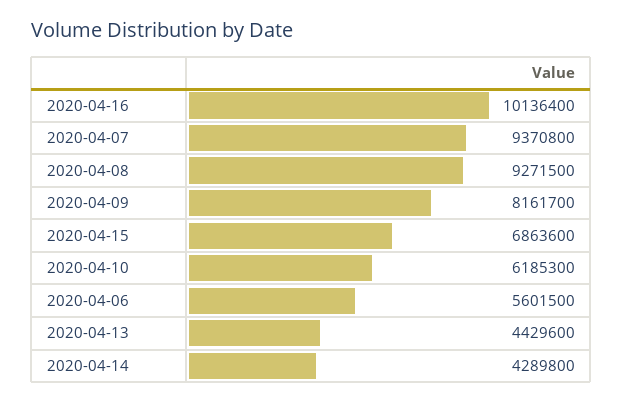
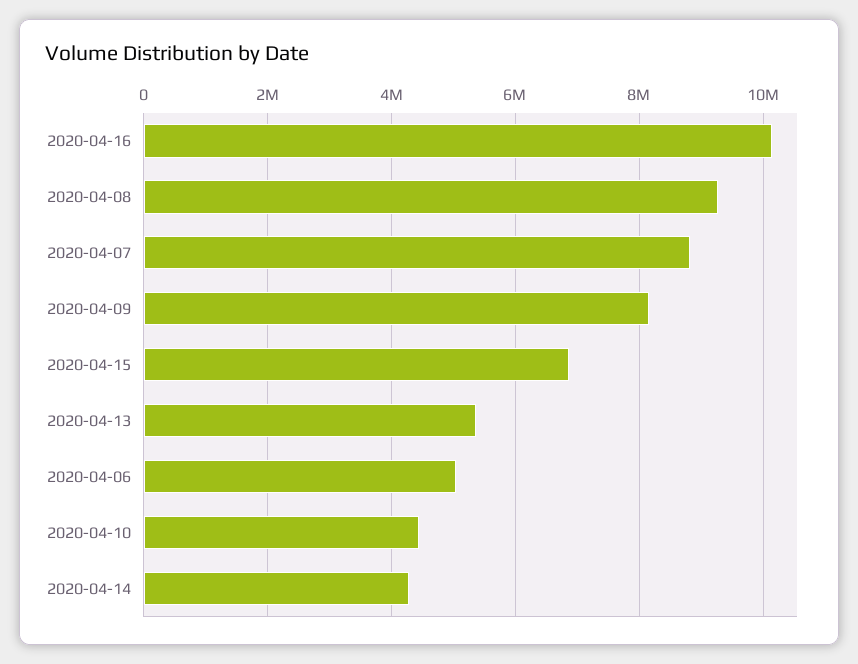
2020-04-07: 9370800 -> 8800000
2020-04-10: 6185300 -> 4400000
2020-04-06: 5601500 -> 5000000
2020-04-13: 4429600 -> 5400000

